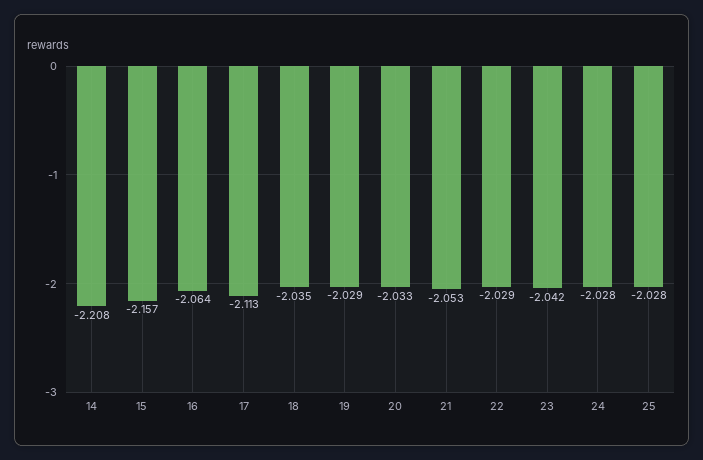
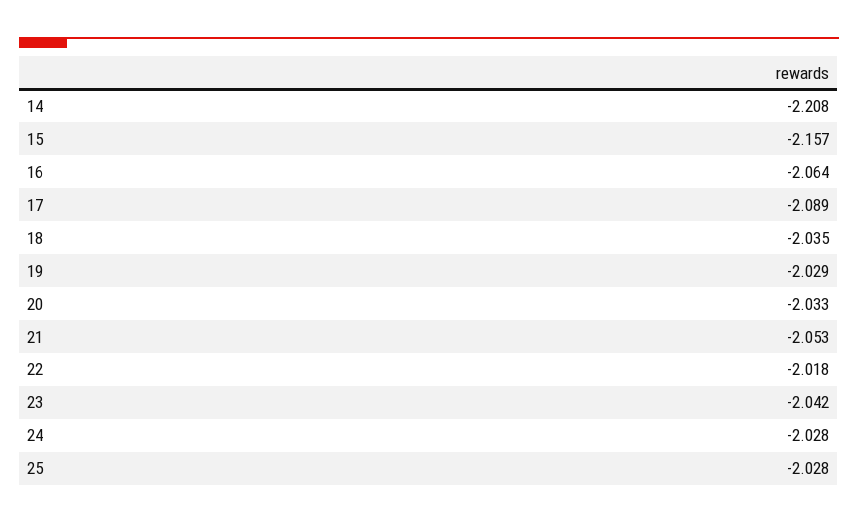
17: -2.113 -> -2.089
22: -2.029 -> -2.018

